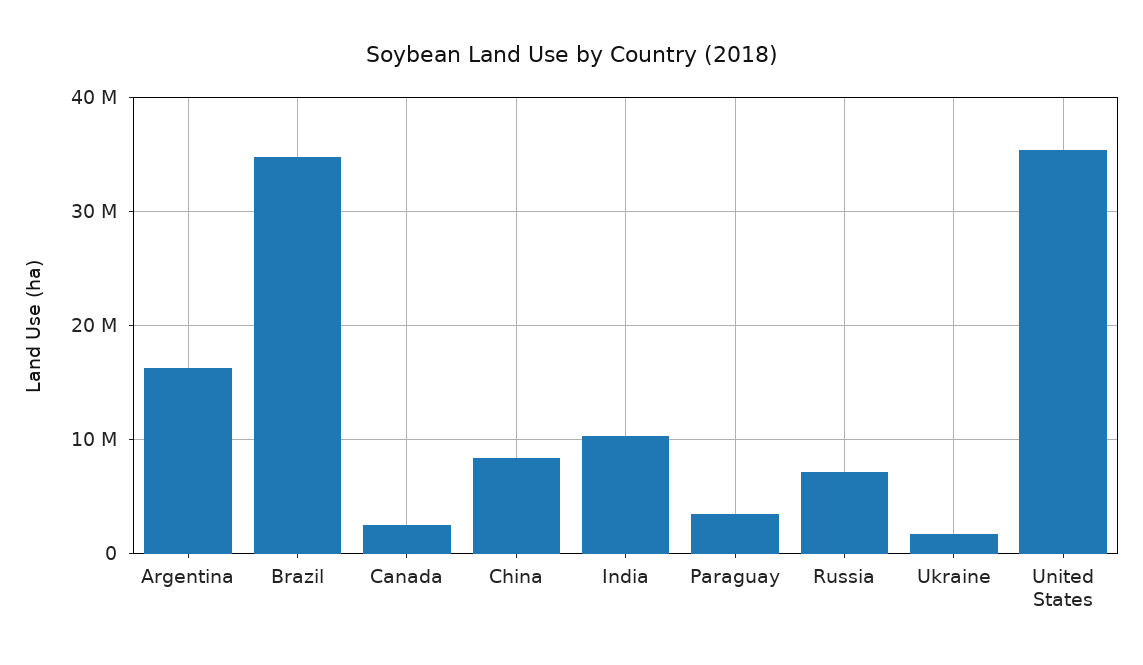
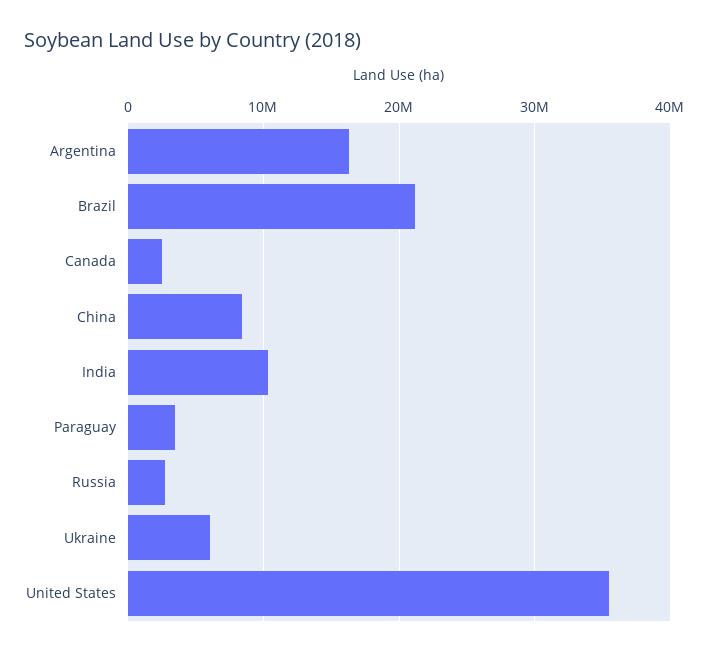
Brazil: 35000000 -> 21000000
Russia: 7000000 -> 3000000
Ukraine: 2000000 -> 6000000

